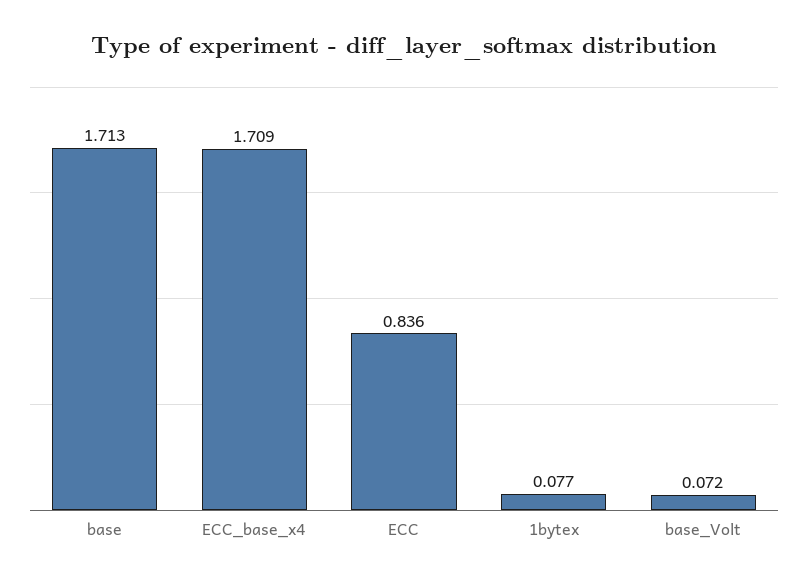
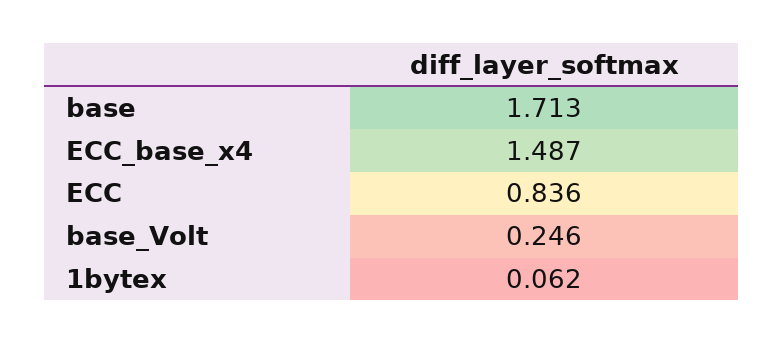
ECC_base_x4: 1.709 -> 1.487
1bytex: 0.077 -> 0.062
base_Volt: 0.072 -> 0.246

